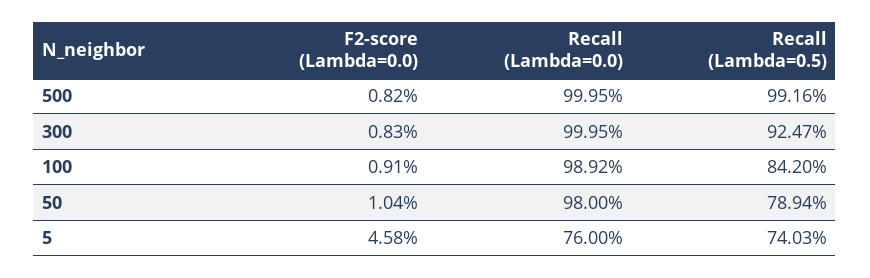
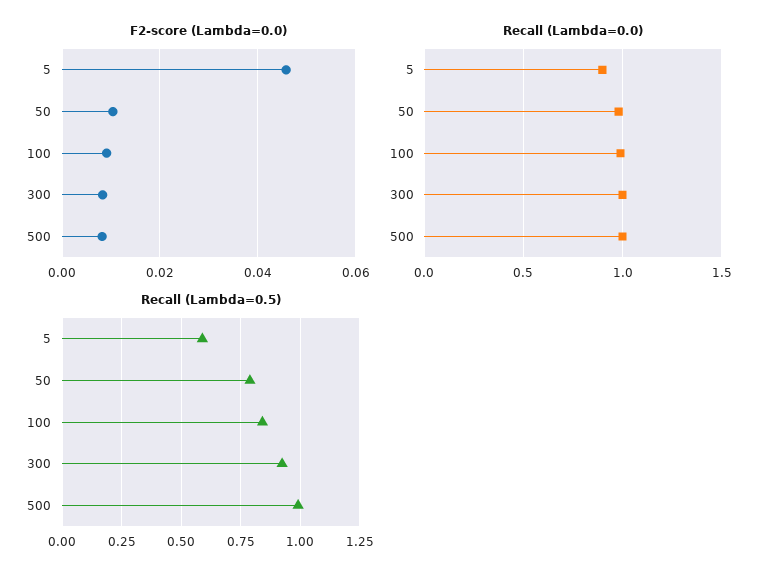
Recall (Lambda=0.0), 5: 0.76 -> 0.9
Recall (Lambda=0.5), 5: 0.7403 -> 0.6

